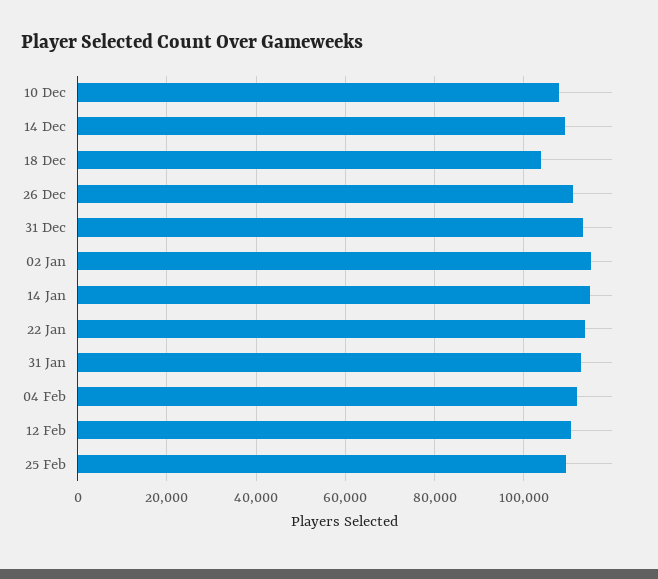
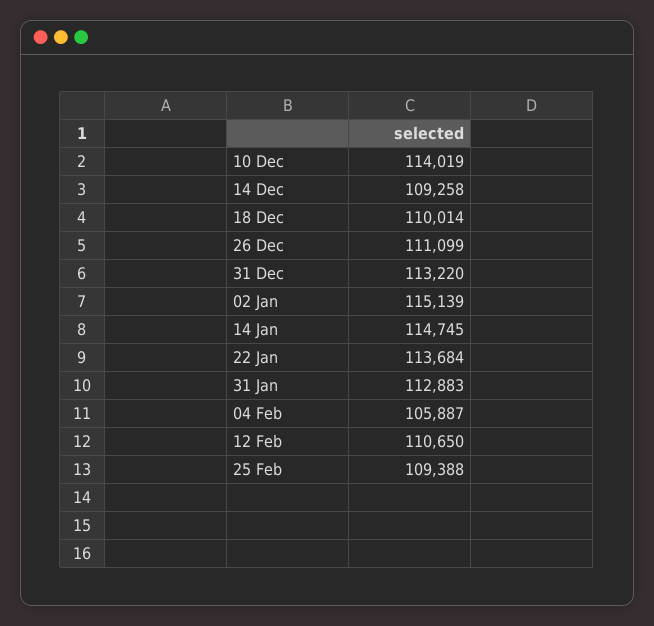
10 Dec: 108000 -> 114019
18 Dec: 104000 -> 110014
04 Feb: 112000 -> 105887

